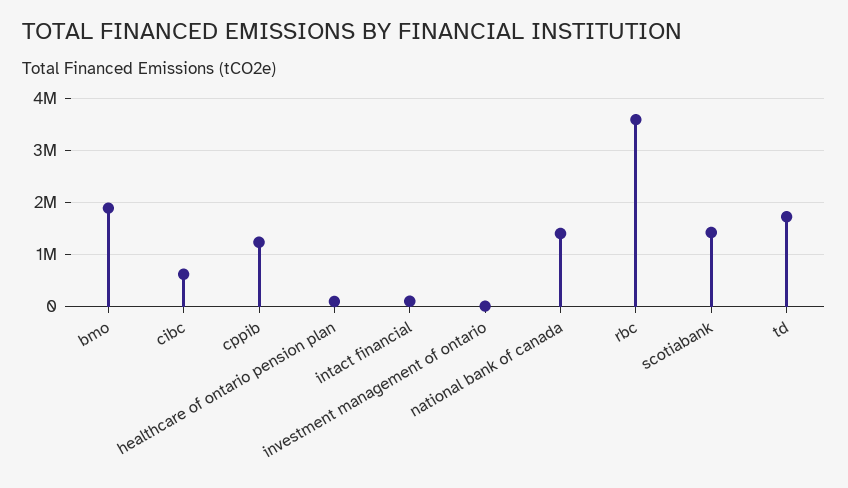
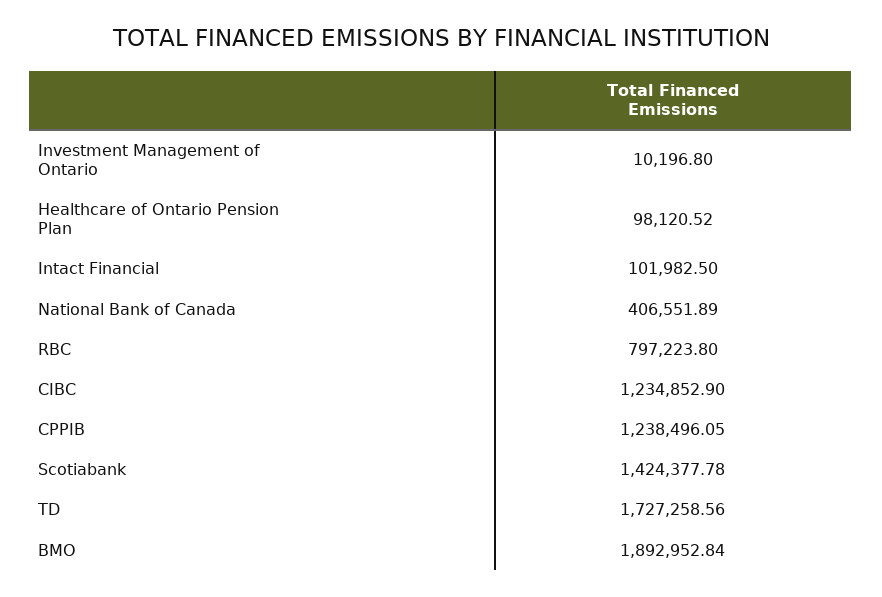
cibc: 600000 -> 1234852.9
national bank of canada: 1400000 -> 406551.89
rbc: 3600000 -> 797223.8

